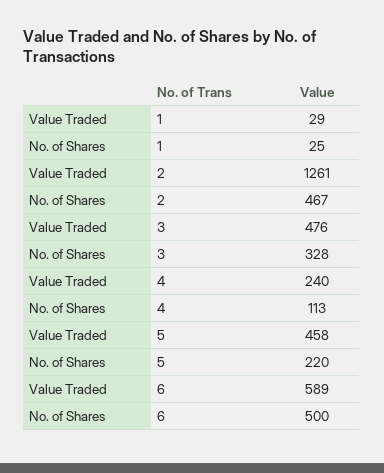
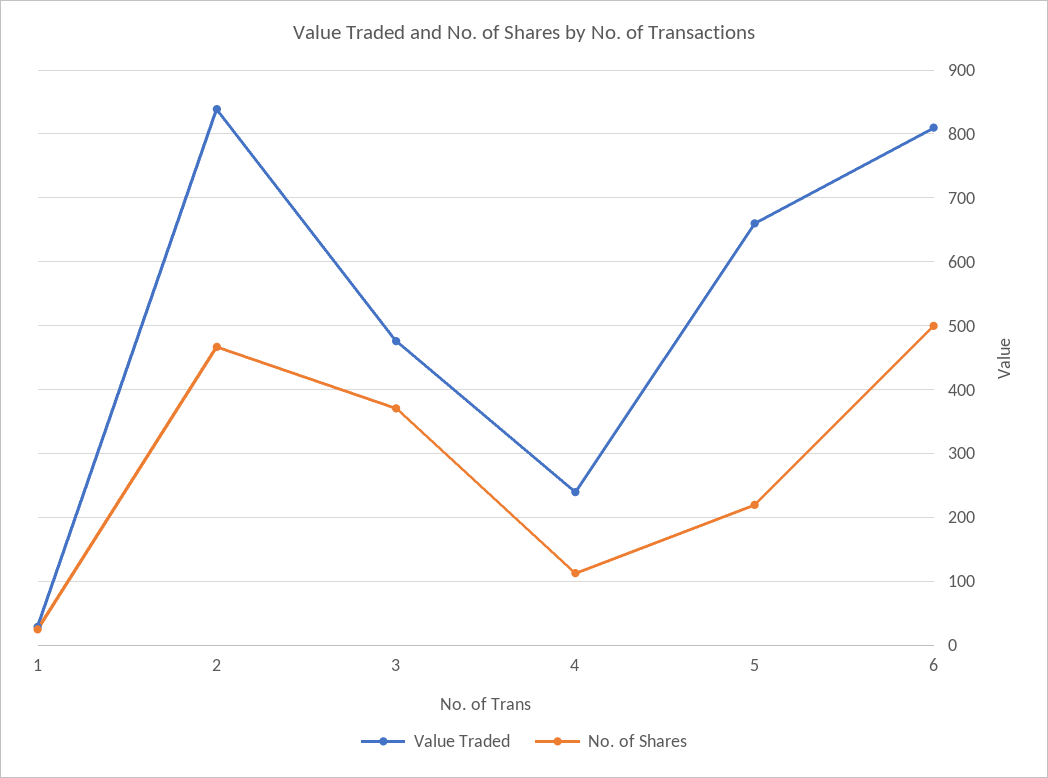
Value Traded, 2: 1261 -> 840
No. of Shares, 3: 328 -> 370
Value Traded, 5: 458 -> 660
Value Traded, 6: 589 -> 810

